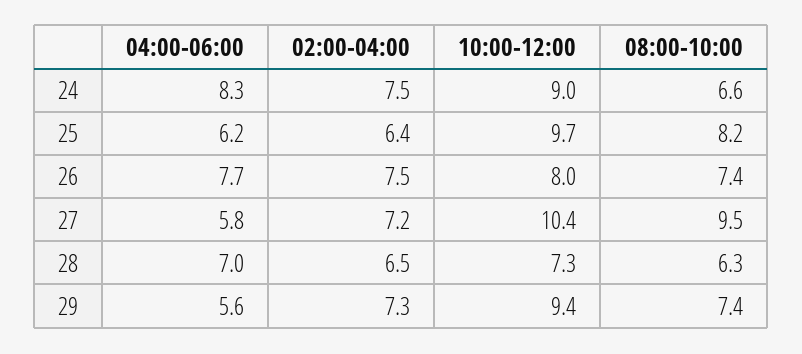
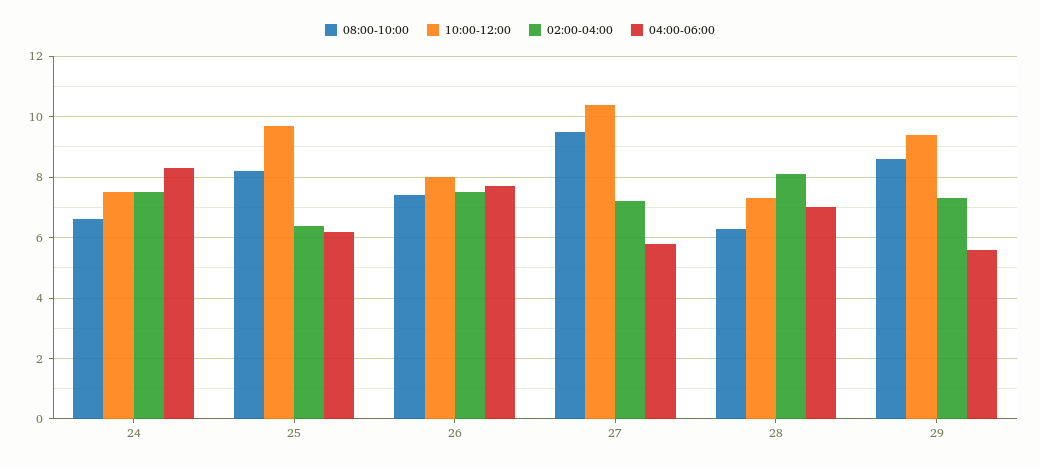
10:00-12:00, 24: 9 -> 7.5
02:00-04:00, 28: 6.5 -> 8
08:00-10:00, 29: 7.4 -> 8.5

